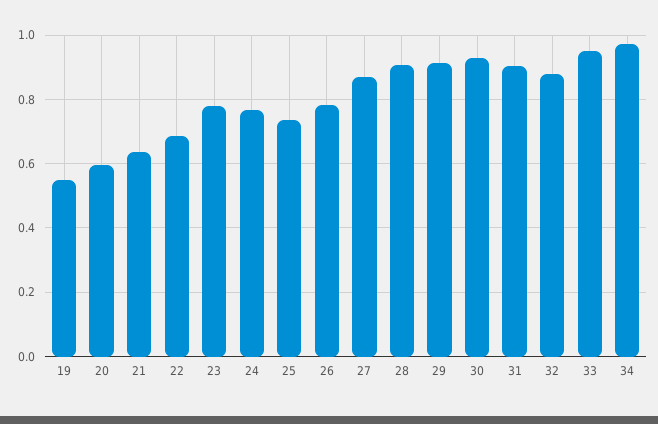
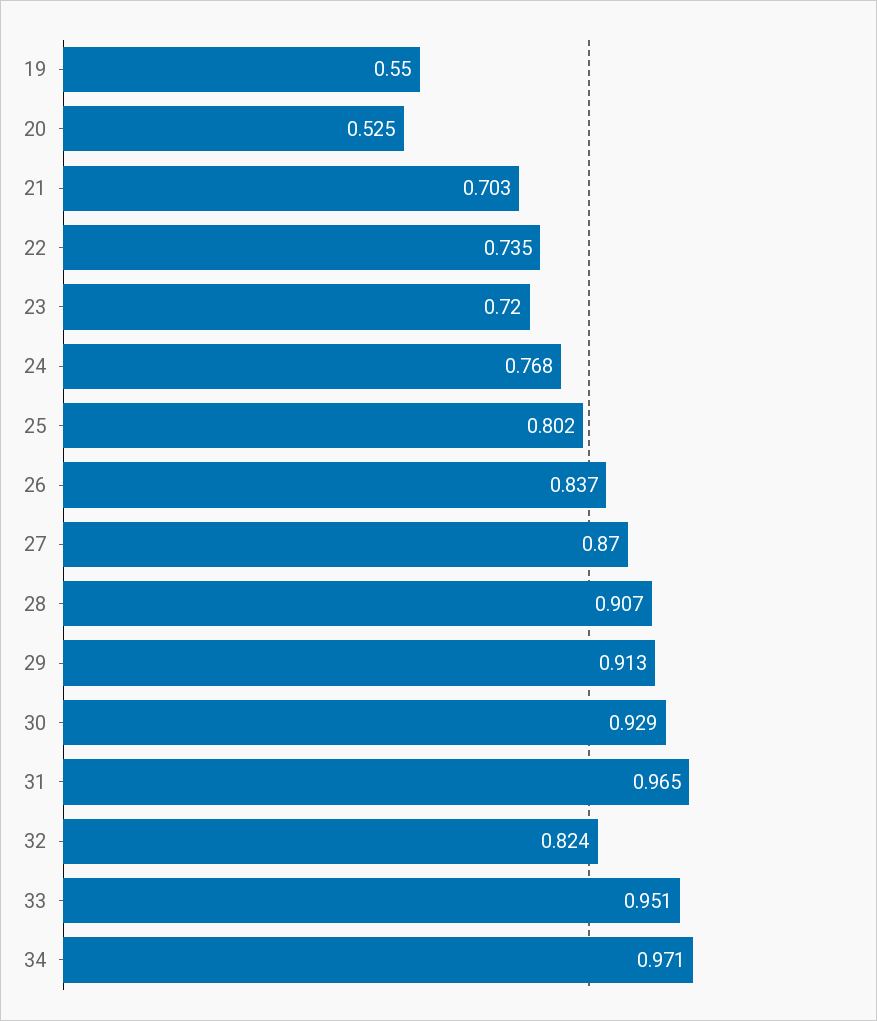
20: 0.6 -> 0.525
21: 0.64 -> 0.703
22: 0.68 -> 0.735
23: 0.78 -> 0.72
25: 0.74 -> 0.802
26: 0.78 -> 0.837
31: 0.9 -> 0.965
32: 0.88 -> 0.824

